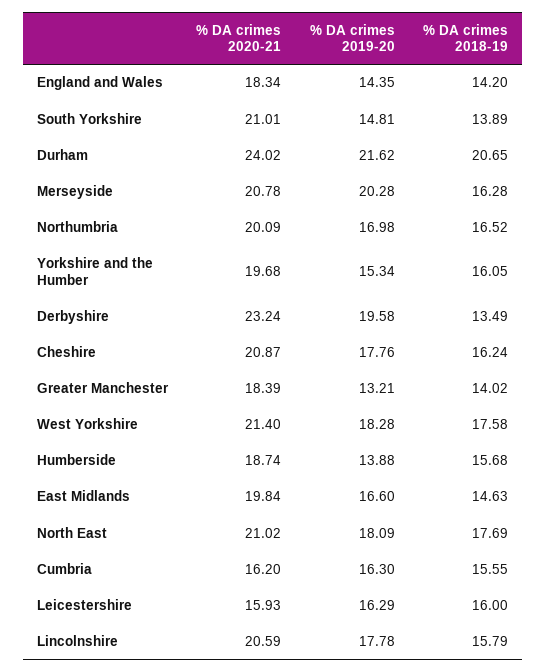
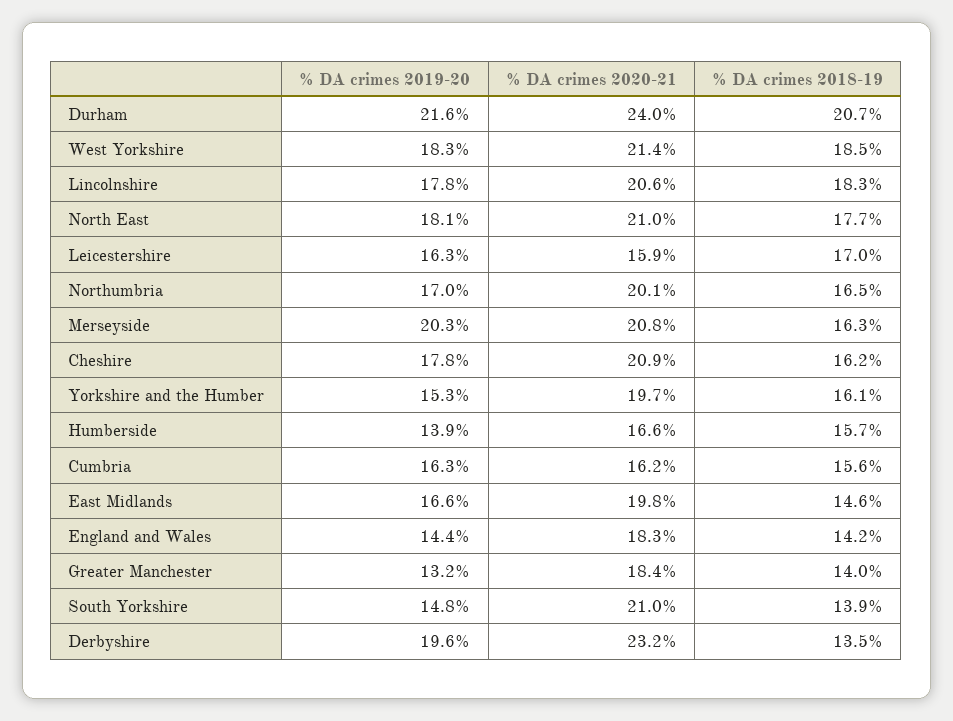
% DA crimes 2018-19, West Yorkshire: 17.58 -> 18.5
% DA crimes 2020-21, Humberside: 18.74 -> 16.6
% DA crimes 2018-19, Leicestershire: 16 -> 17
% DA crimes 2018-19, Lincolnshire: 15.79 -> 18.3

